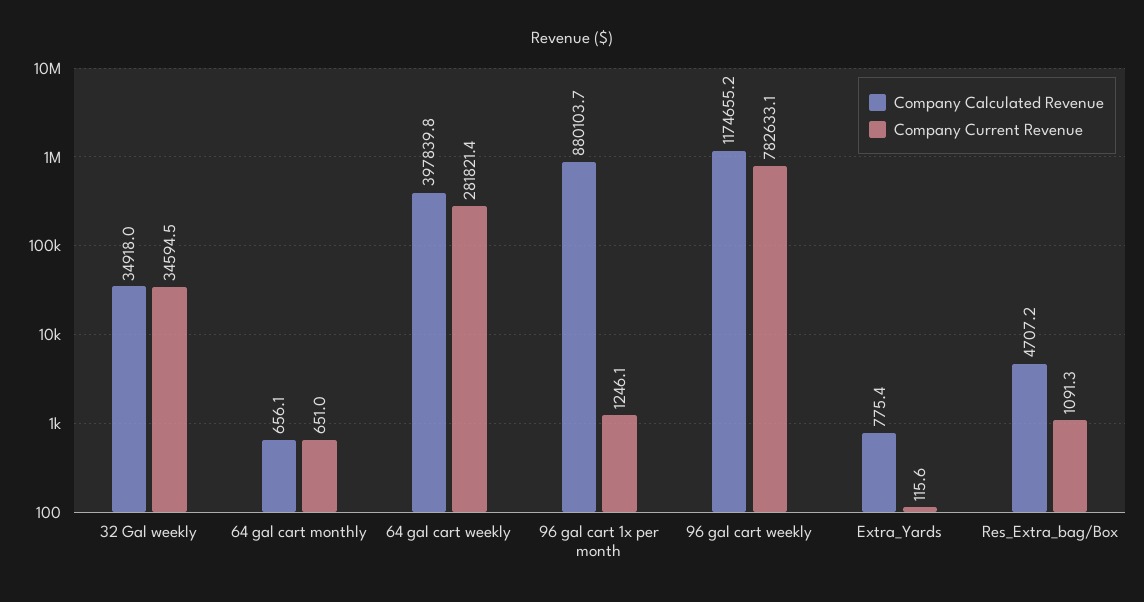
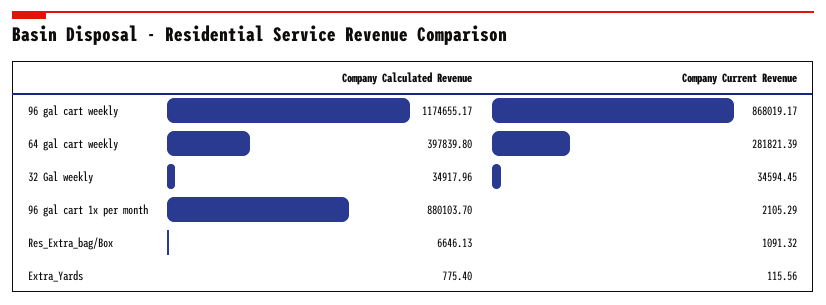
Company Calculated Revenue, 64 gal cart monthly: 656.1 -> none
Company Current Revenue, 64 gal cart monthly: 651 -> none
Company Current Revenue, 96 gal cart 1x per month: 1246.1 -> 2105.29
Company Current Revenue, 96 gal cart weekly: 782633.1 -> 868019.17
Company Calculated Revenue, Res_Extra_bag/Box: 4707.2 -> 6646.13

